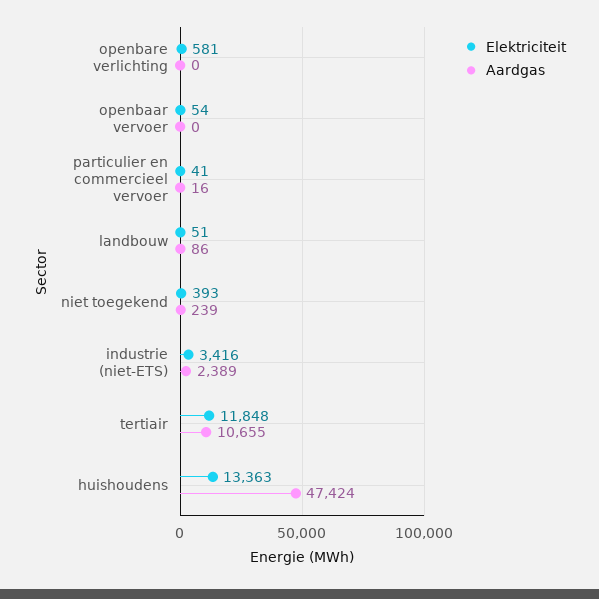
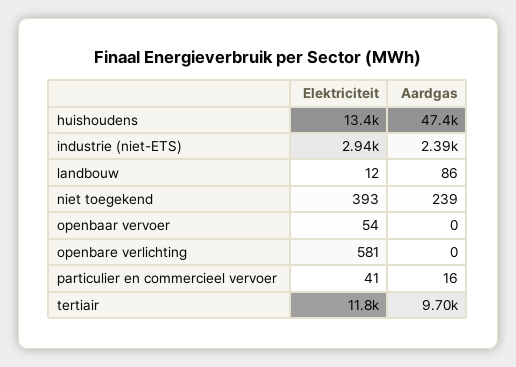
Elektriciteit, landbouw: 51 -> 12
Elektriciteit, industrie (niet-ETS): 3416 -> 2940
Aardgas, tertiair: 10655 -> 9700

